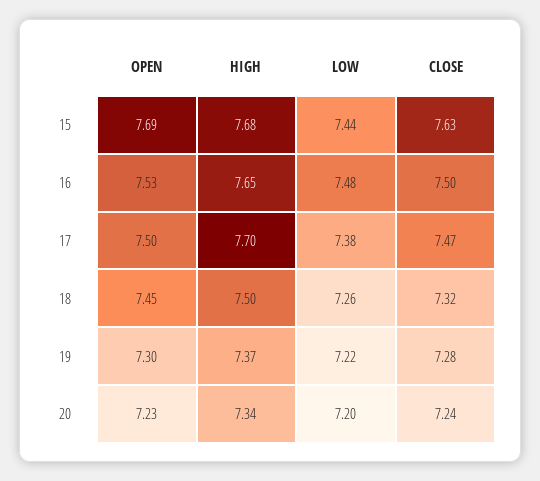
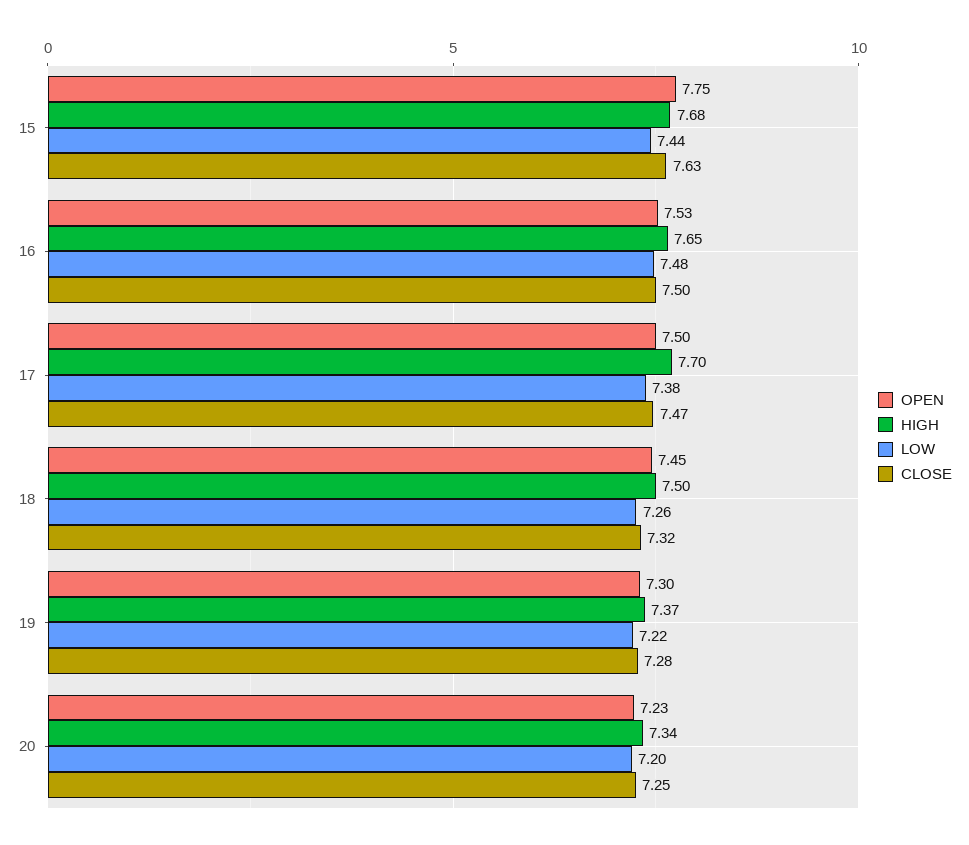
OPEN, 15: 7.69 -> 7.75
CLOSE, 20: 7.24 -> 7.25

